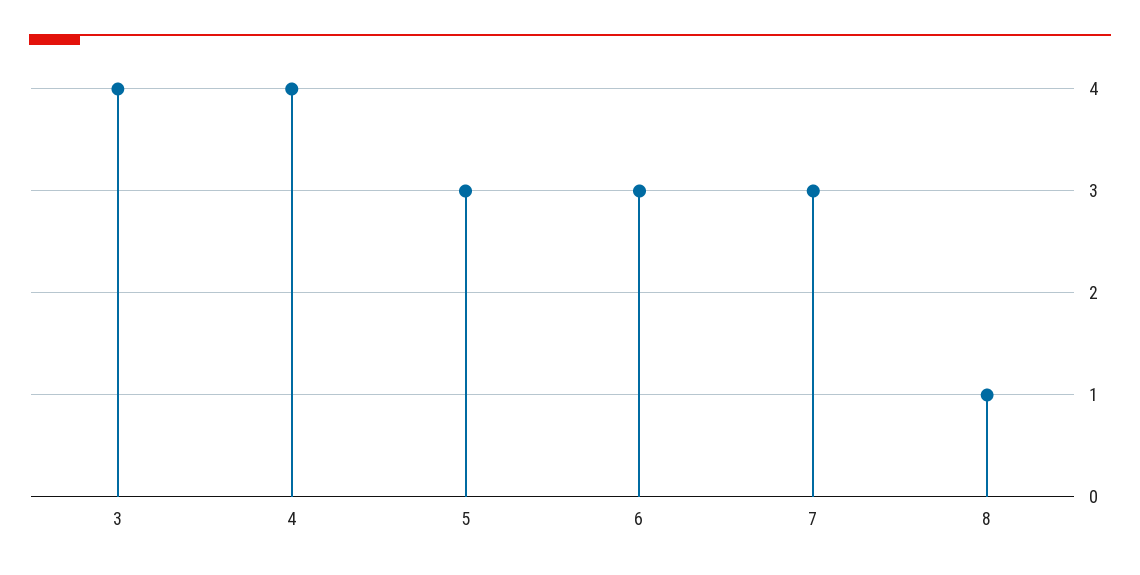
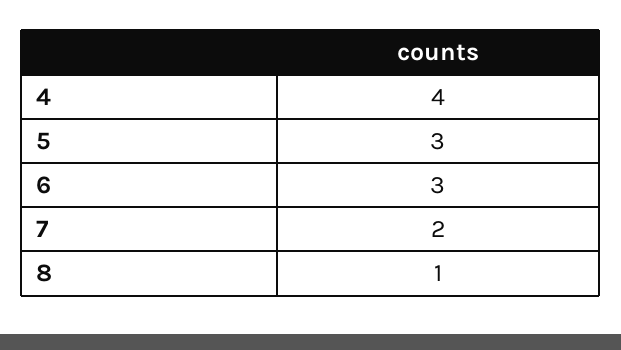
3: 4 -> none
7: 3 -> 2

